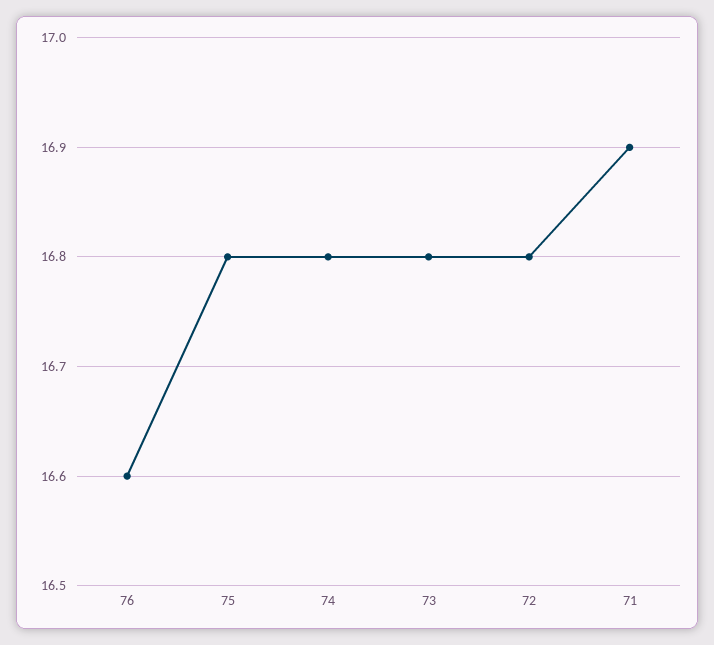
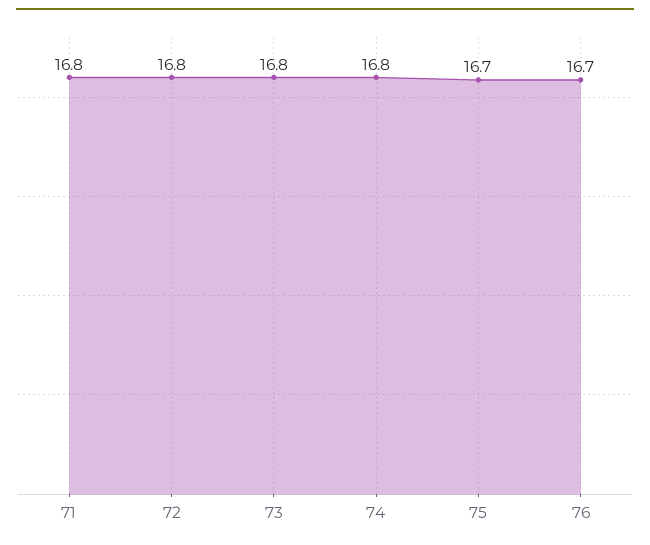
76: 16.6 -> 16.7
75: 16.8 -> 16.7
71: 16.9 -> 16.8

